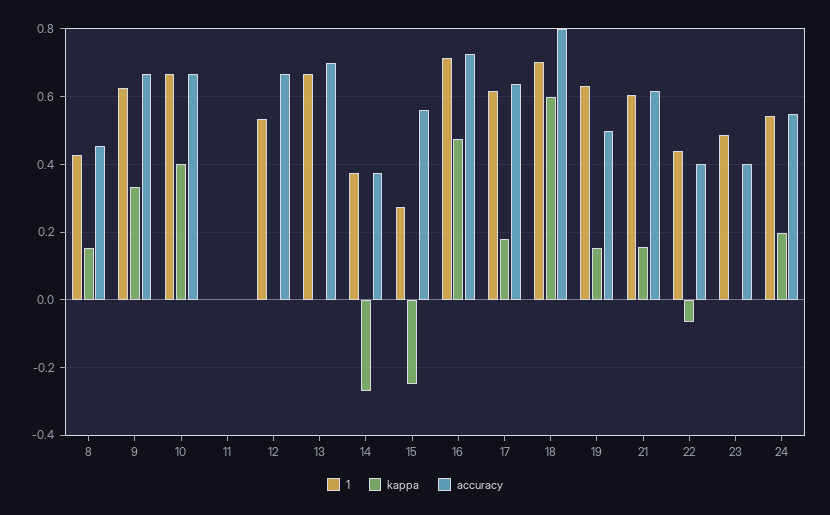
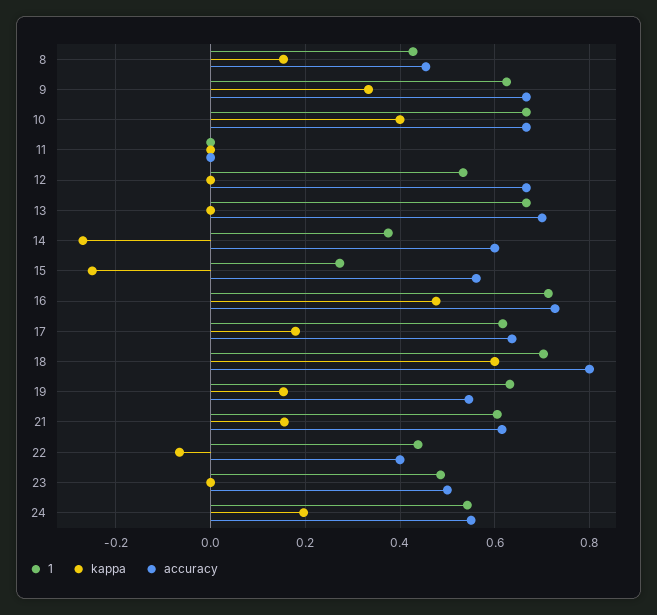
accuracy, 14: 0.38 -> 0.6
accuracy, 19: 0.5 -> 0.54
accuracy, 23: 0.4 -> 0.5

